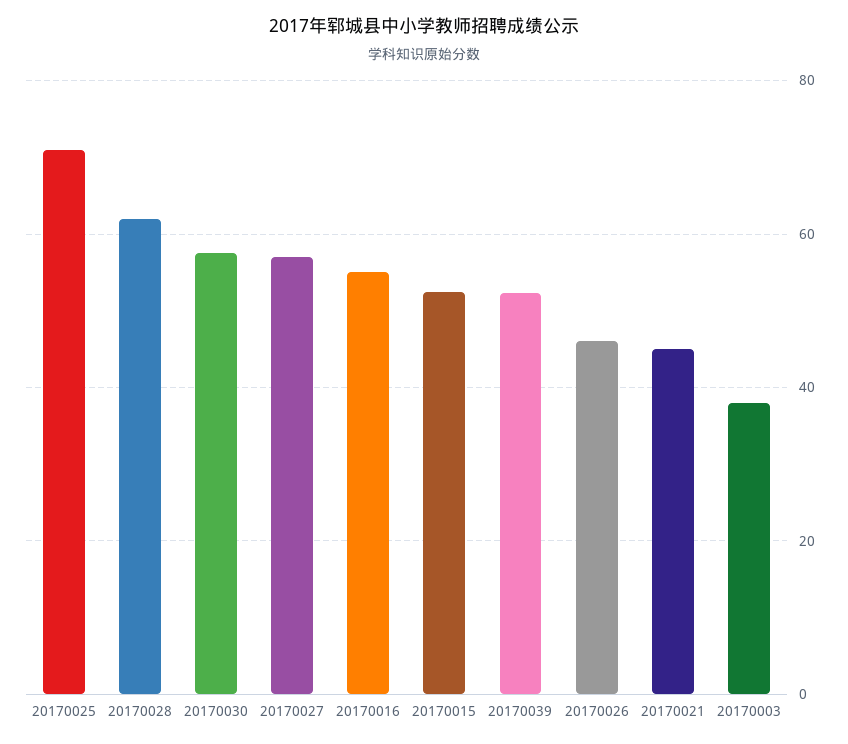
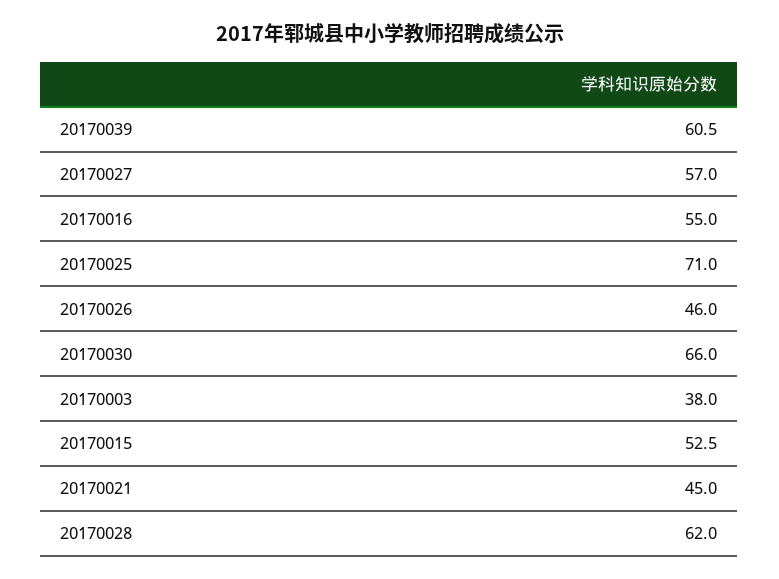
20170030: 58 -> 66
20170039: 52 -> 60.5

